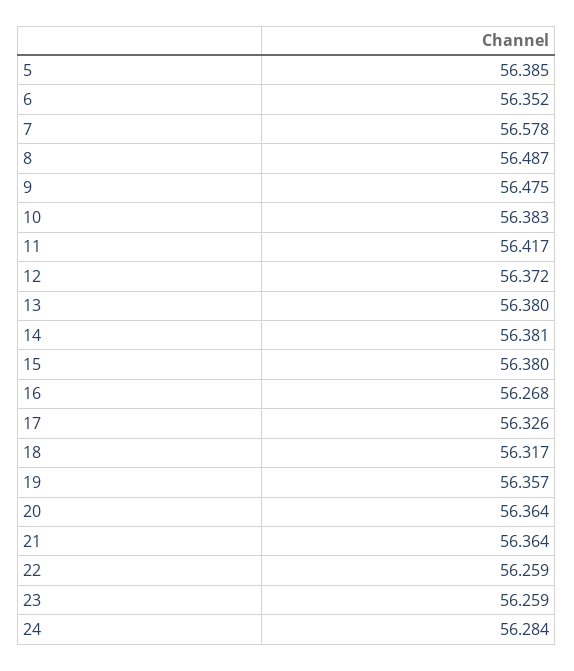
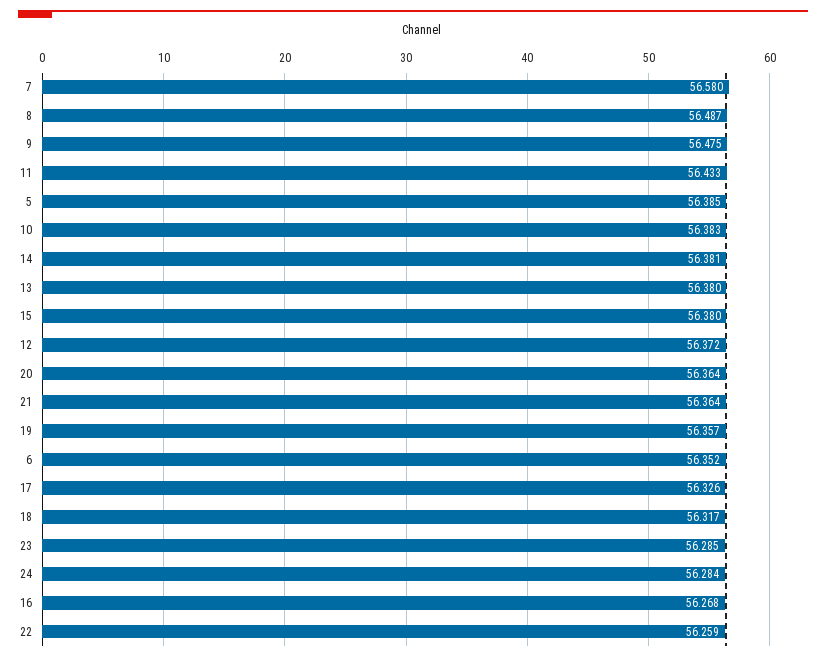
7: 56.578 -> 56.58
11: 56.417 -> 56.433
23: 56.259 -> 56.285

